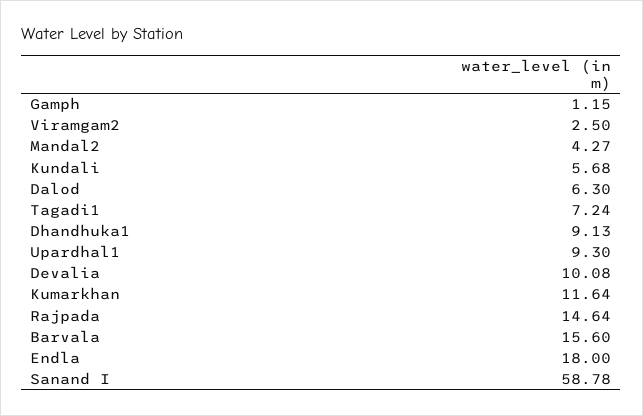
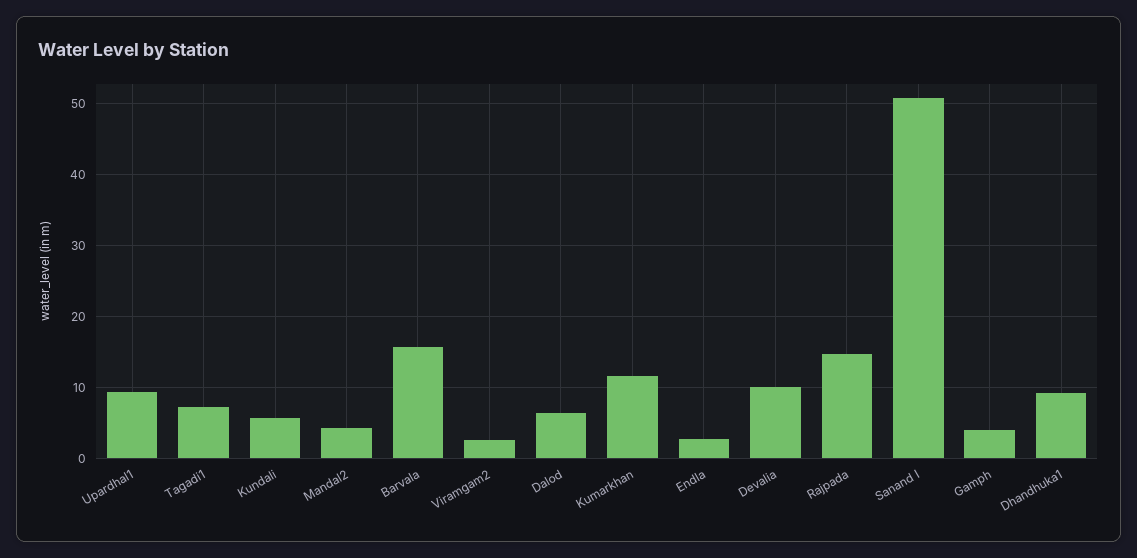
Gamph: 1.15 -> 4
Endla: 18 -> 3
Sanand I: 58.78 -> 51

